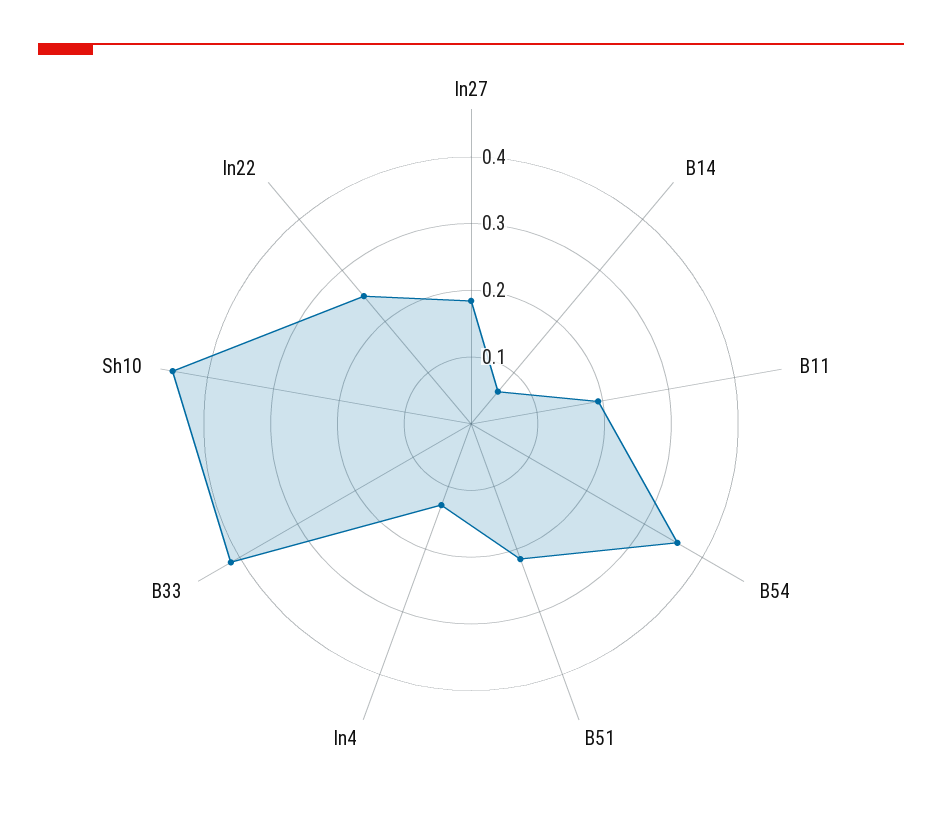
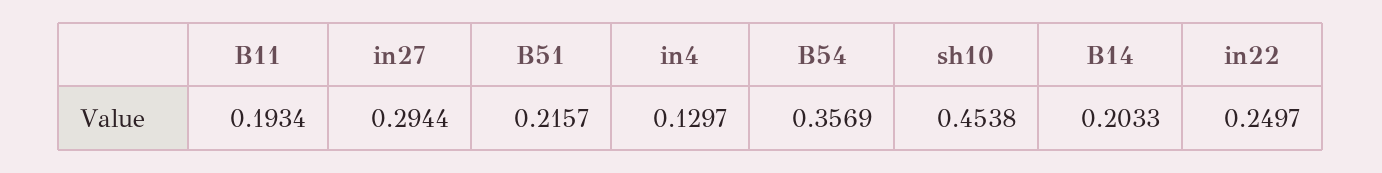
In27: 0.18 -> 0.2944
B14: 0.06 -> 0.2033
B33: 0.42 -> none

